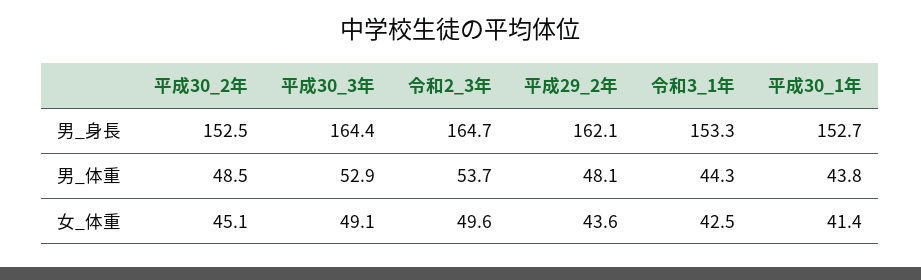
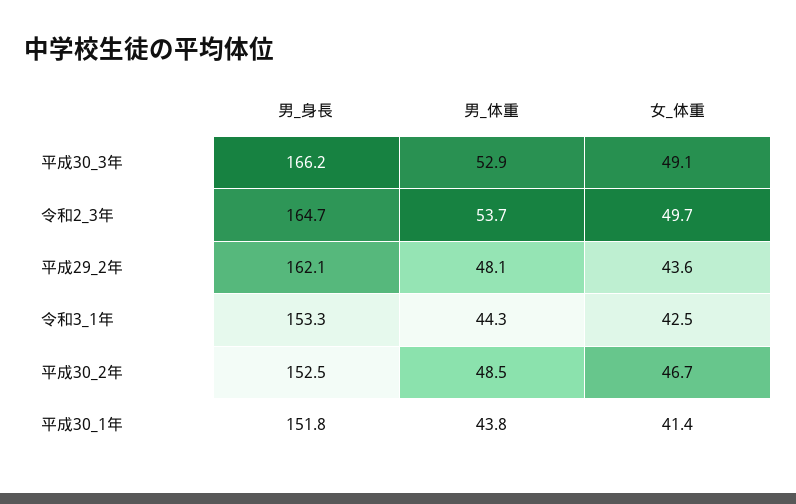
平成30_3年, 男_身長: 164.4 -> 166.2
平成30_1年, 男_身長: 152.7 -> 151.8
平成30_2年, 女_体重: 45.1 -> 46.7
令和2_3年, 女_体重: 49.6 -> 49.7

